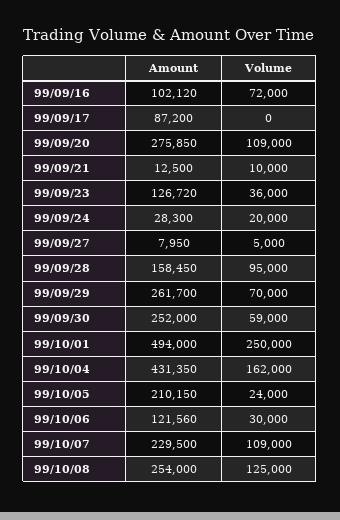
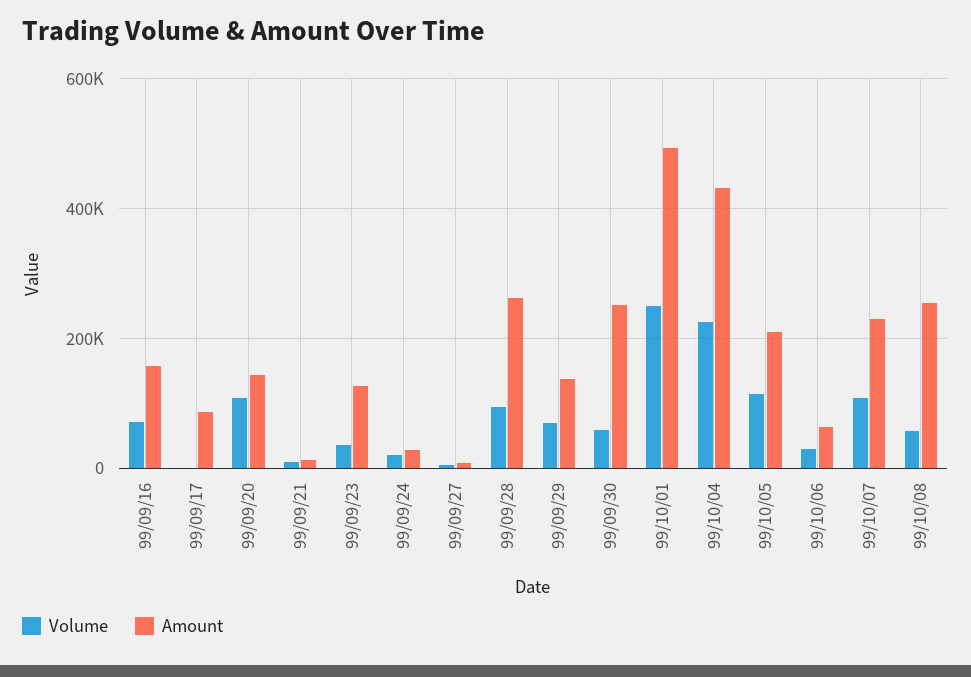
Amount, 99/09/16: 102120 -> 160000
Amount, 99/09/20: 275850 -> 140000
Amount, 99/09/28: 158450 -> 260000
Amount, 99/09/29: 261700 -> 140000
Volume, 99/10/04: 162000 -> 220000
Volume, 99/10/05: 24000 -> 120000
Amount, 99/10/06: 121560 -> 60000
Volume, 99/10/08: 125000 -> 60000

